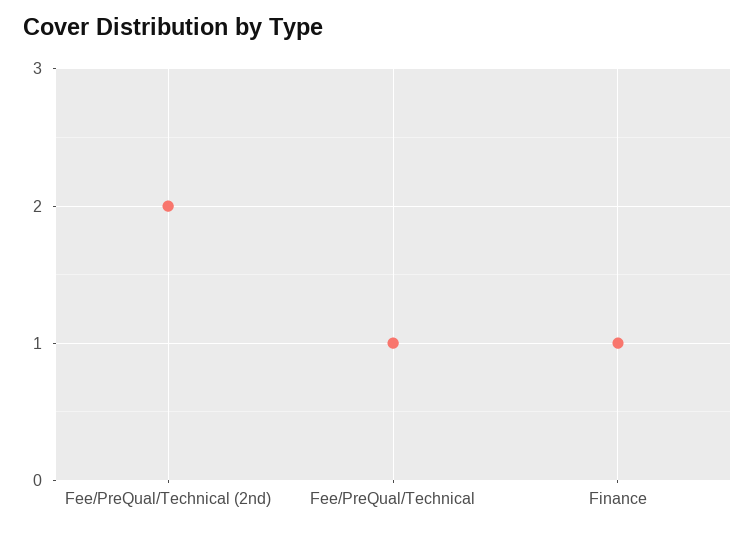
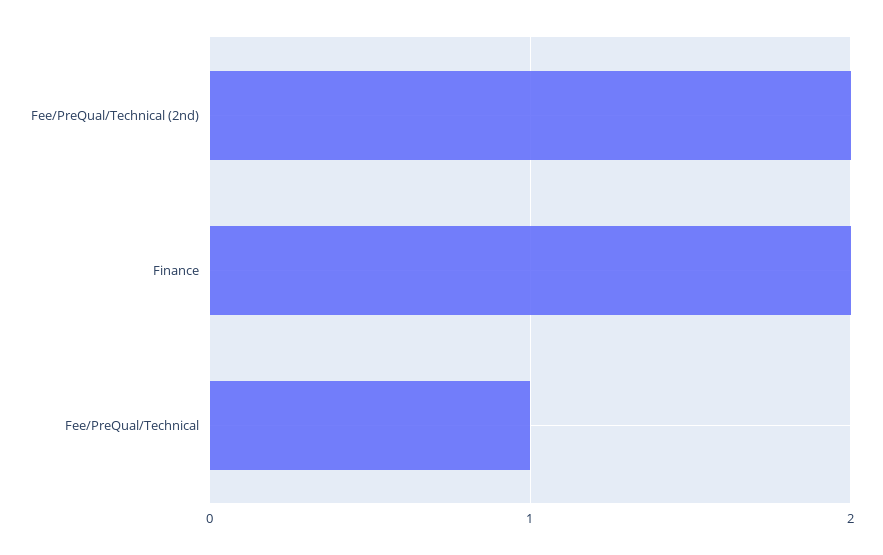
Finance: 1 -> 2

